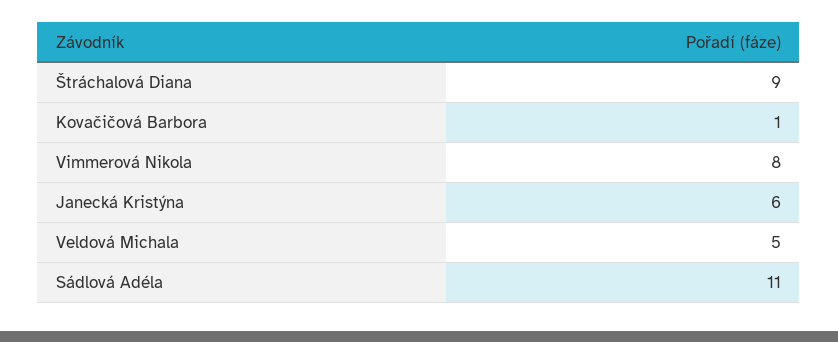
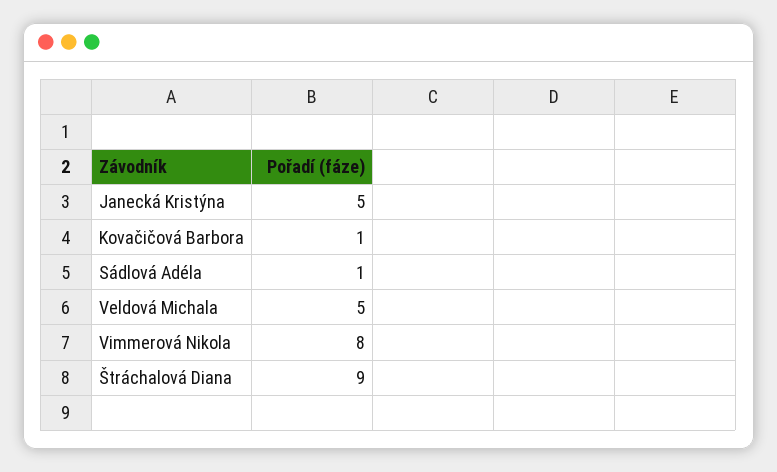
Janecká Kristýna: 6 -> 5
Sádlová Adéla: 11 -> 1

